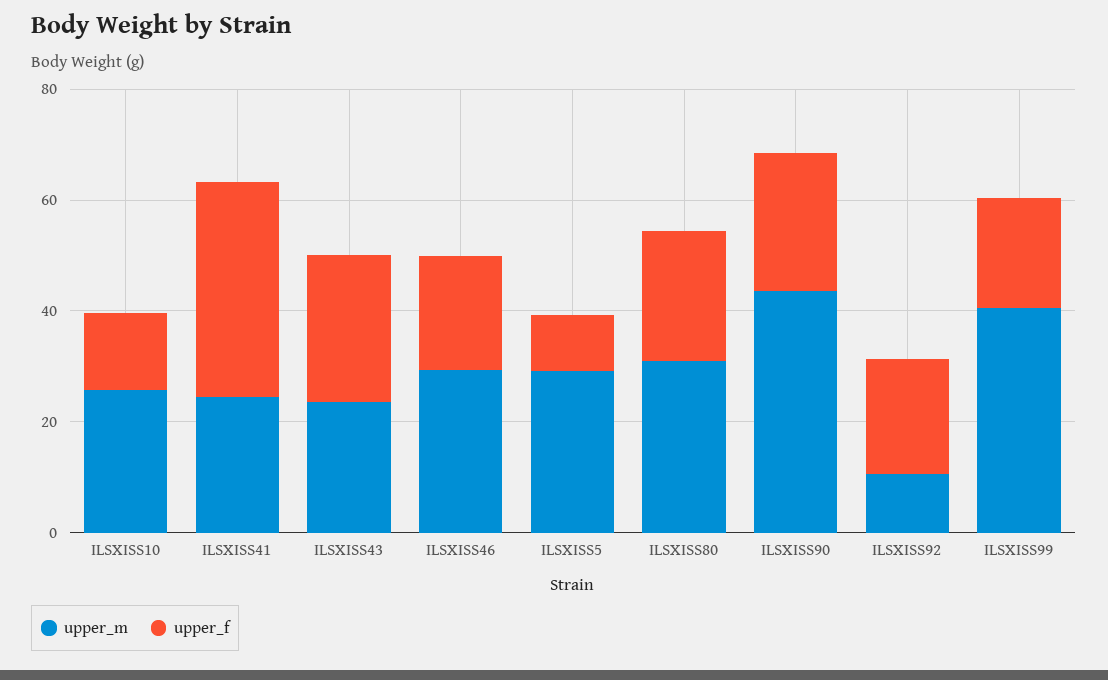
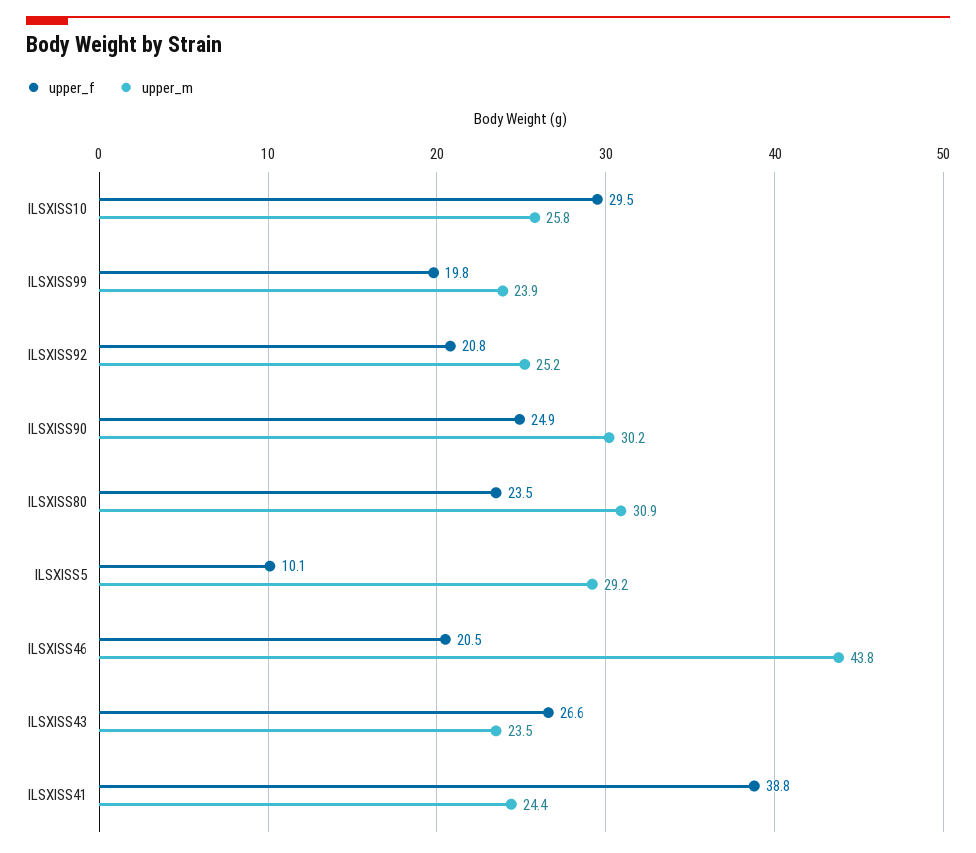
upper_f, ILSXISS10: 15 -> 29.5
upper_m, ILSXISS46: 30 -> 43.8
upper_m, ILSXISS90: 45 -> 30.2
upper_m, ILSXISS92: 10 -> 25.2
upper_m, ILSXISS99: 40 -> 23.9

